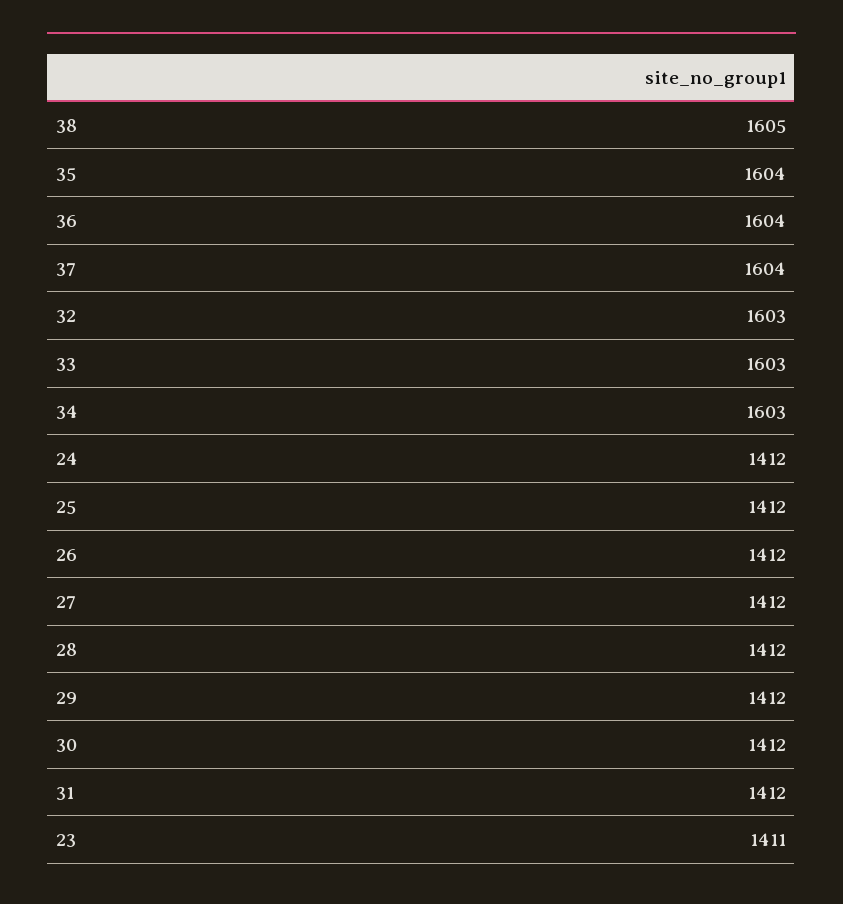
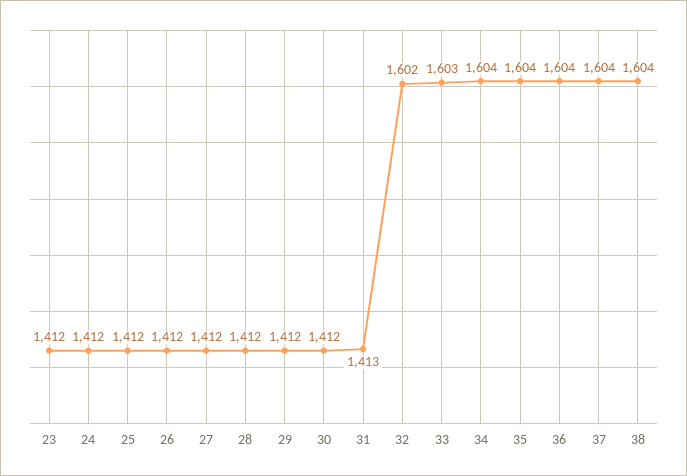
38: 1605 -> 1604
32: 1603 -> 1602
34: 1603 -> 1604
31: 1412 -> 1413
23: 1411 -> 1412

